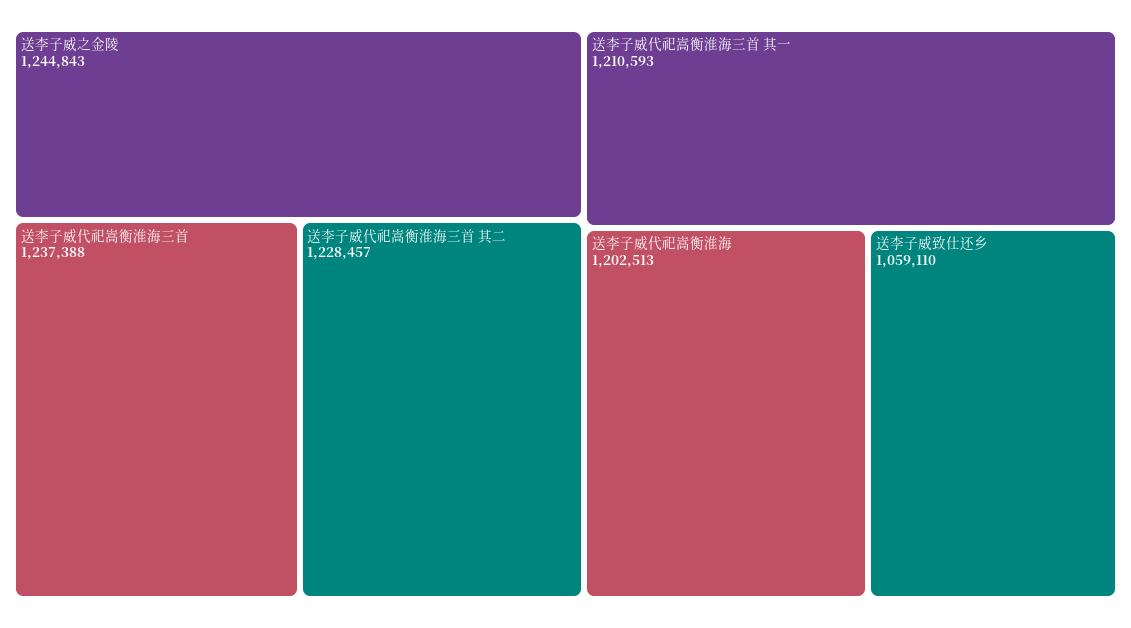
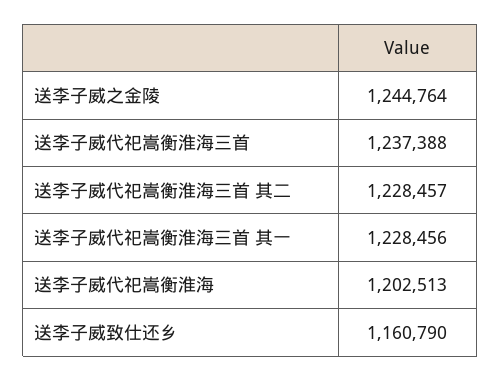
送李子威之金陵: 1244843 -> 1244764
送李子威代祀嵩衡淮海三首 其一: 1210593 -> 1228456
送李子威致仕还乡: 1059110 -> 1160790

